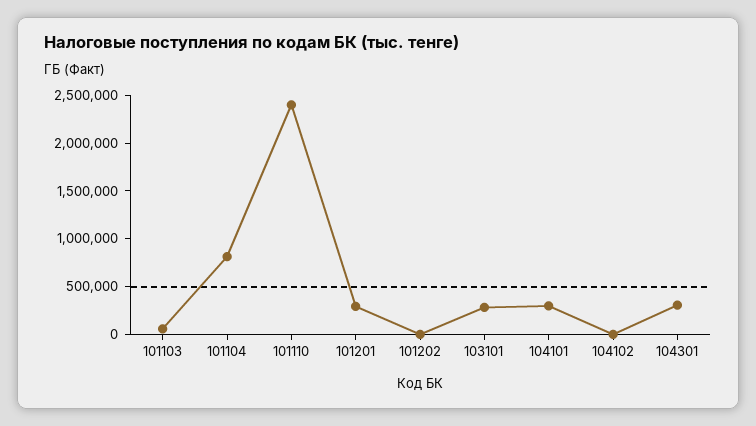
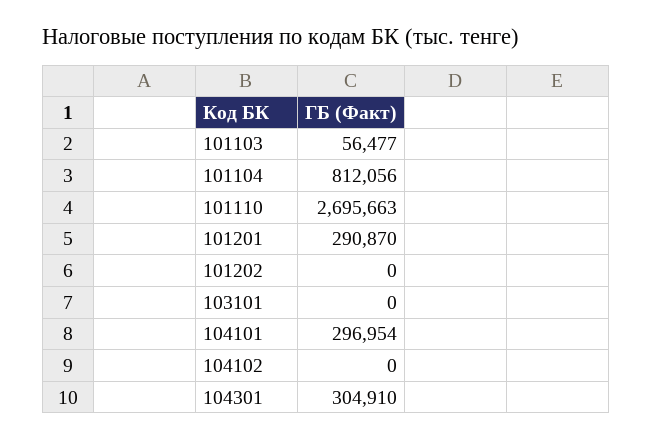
101110: 2400000 -> 2695663
103101: 300000 -> 0

